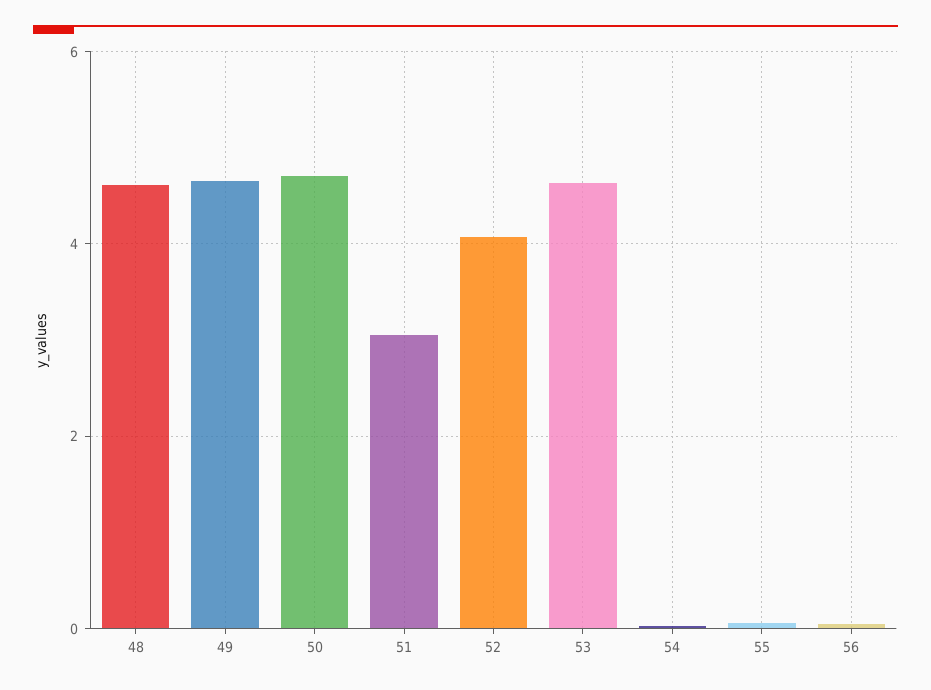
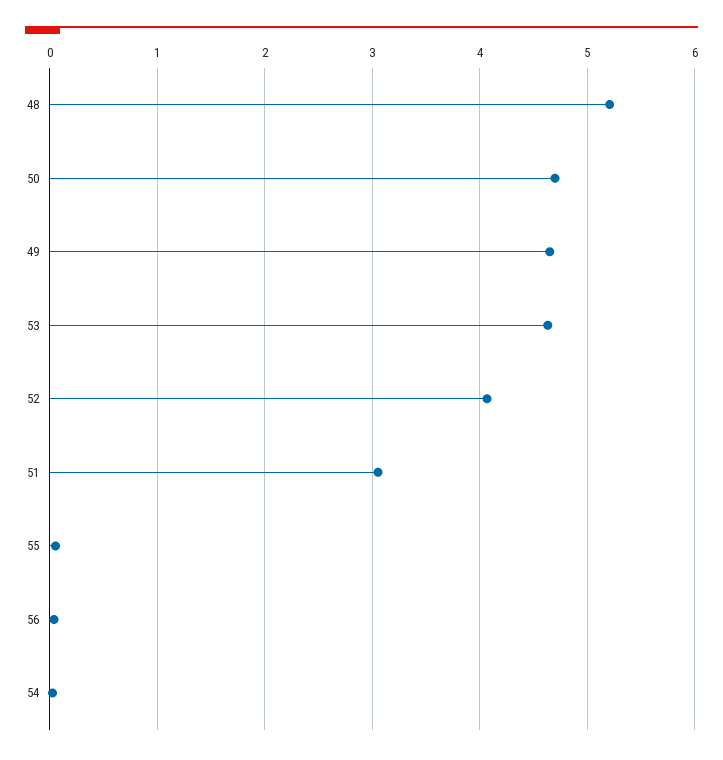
48: 4.6 -> 5.2

